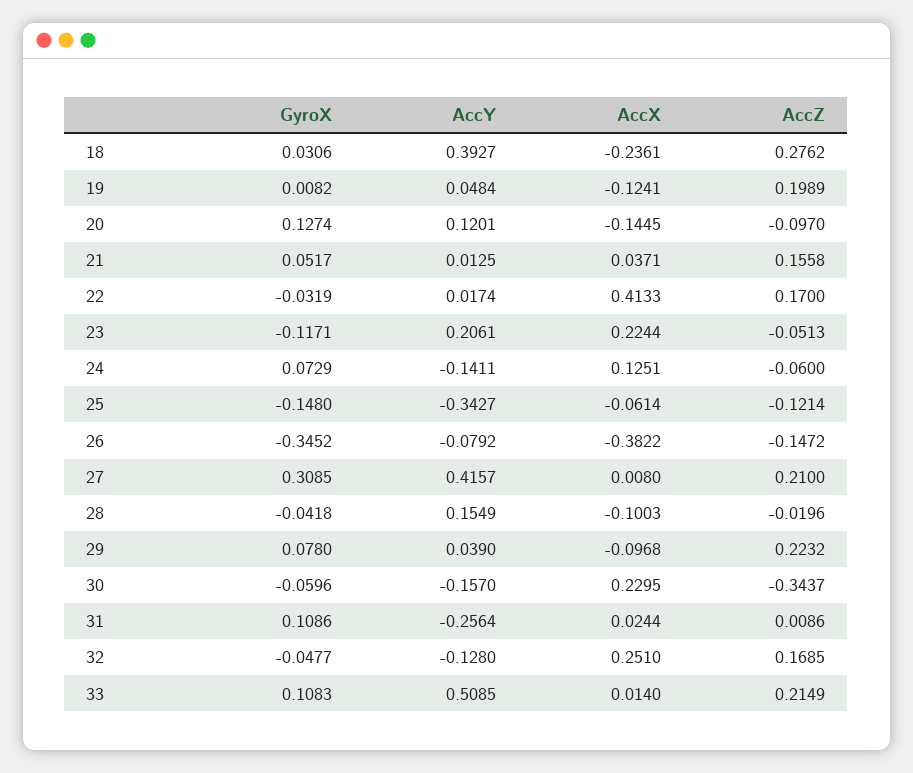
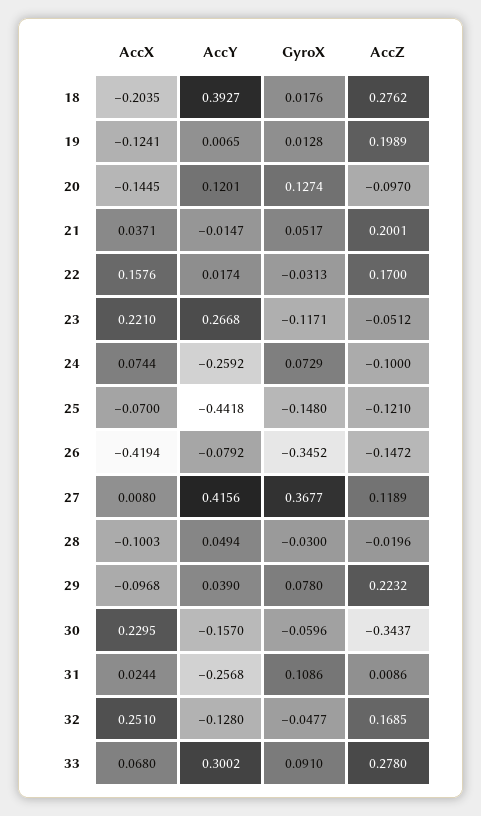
GyroX, 18: 0.0306 -> 0.0176
AccX, 18: -0.2361 -> -0.2035
GyroX, 19: 0.0082 -> 0.0128
AccY, 19: 0.0484 -> 0.0065
AccY, 21: 0.0125 -> -0.0147
AccZ, 21: 0.1558 -> 0.2001
GyroX, 22: -0.0319 -> -0.0313
AccX, 22: 0.4133 -> 0.1576
AccY, 23: 0.2061 -> 0.2668
AccX, 23: 0.2244 -> 0.221
AccZ, 23: -0.0513 -> -0.0512
AccY, 24: -0.1411 -> -0.2592
AccX, 24: 0.1251 -> 0.0744
AccZ, 24: -0.06 -> -0.1
AccY, 25: -0.3427 -> -0.4418
AccX, 25: -0.0614 -> -0.07
AccZ, 25: -0.1214 -> -0.121
AccX, 26: -0.3822 -> -0.4194
GyroX, 27: 0.3085 -> 0.3677
AccY, 27: 0.4157 -> 0.4156
AccZ, 27: 0.21 -> 0.1189
GyroX, 28: -0.0418 -> -0.03
AccY, 28: 0.1549 -> 0.0494
AccY, 31: -0.2564 -> -0.2568
GyroX, 33: 0.1083 -> 0.091
AccY, 33: 0.5085 -> 0.3002
AccX, 33: 0.014 -> 0.068
AccZ, 33: 0.2149 -> 0.278

